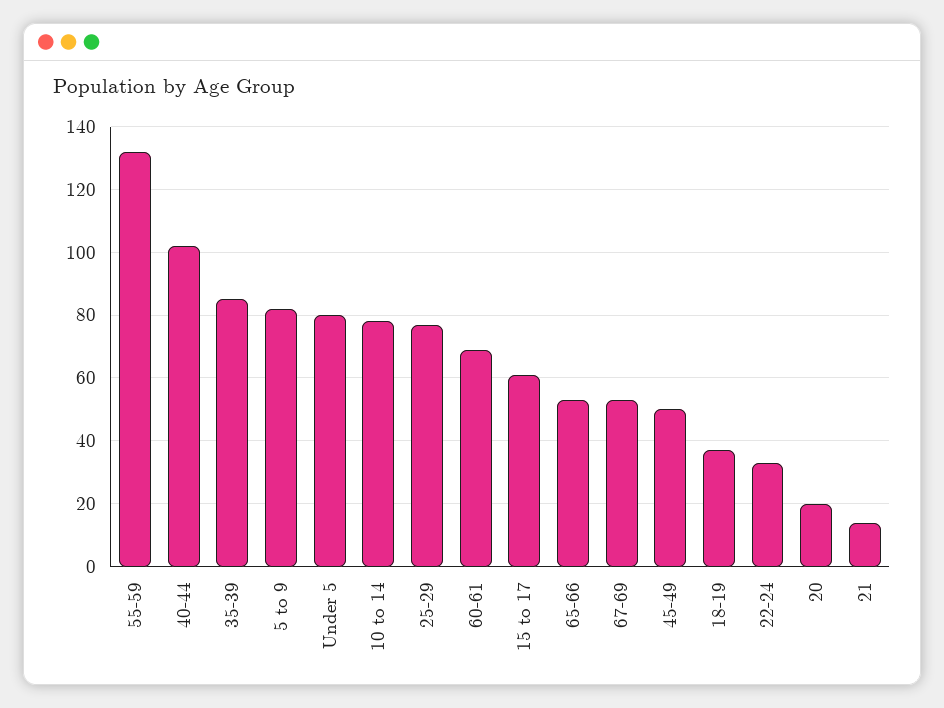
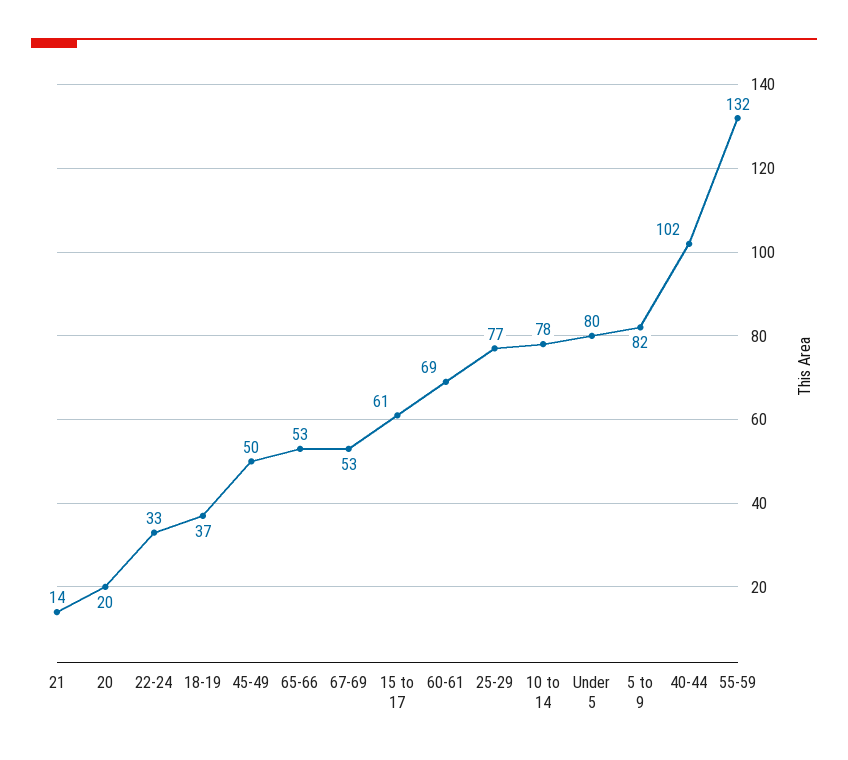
35-39: 85 -> none

